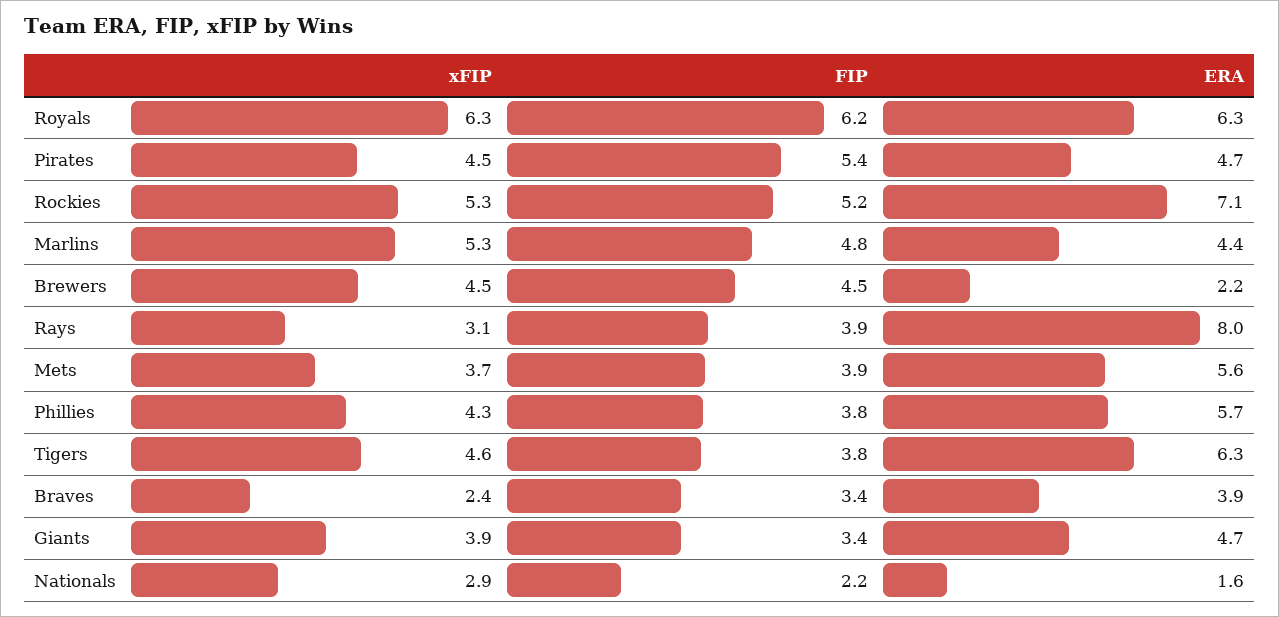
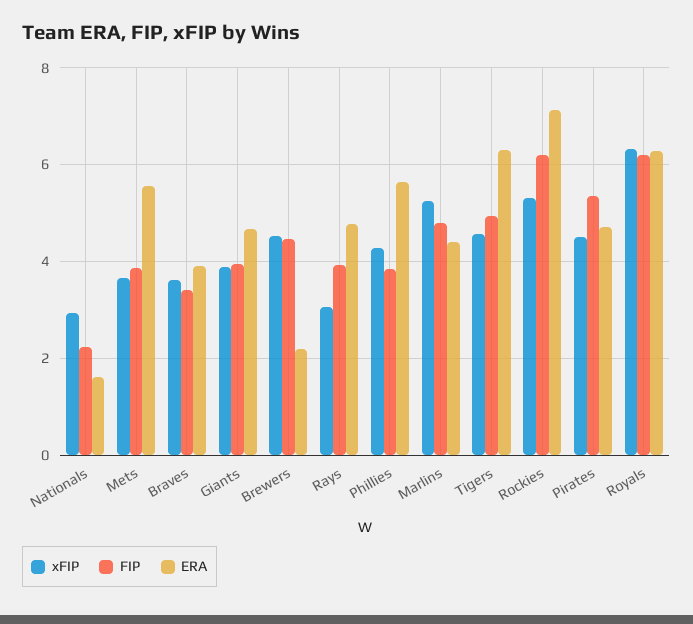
FIP, Rockies: 5.2 -> 6.2
ERA, Rays: 8 -> 4.8
FIP, Tigers: 3.8 -> 5
xFIP, Braves: 2.4 -> 3.6
FIP, Giants: 3.4 -> 4

